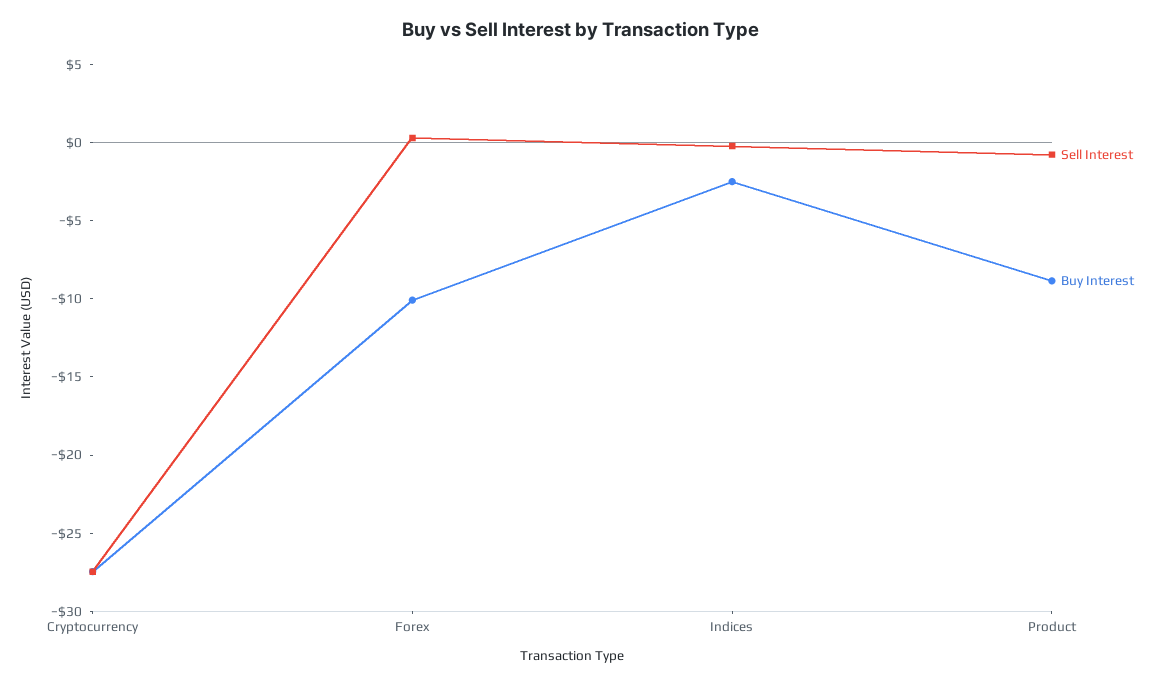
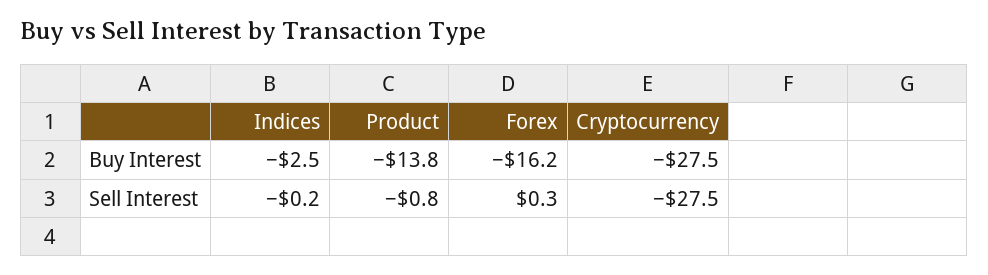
Buy Interest, Forex: -10 -> -16.2
Buy Interest, Product: -9 -> -13.8

